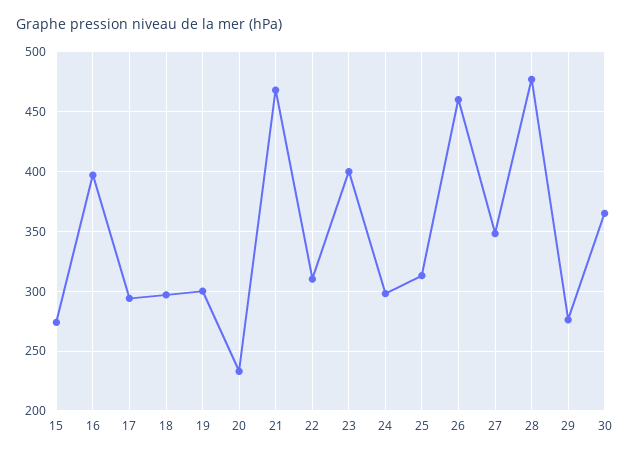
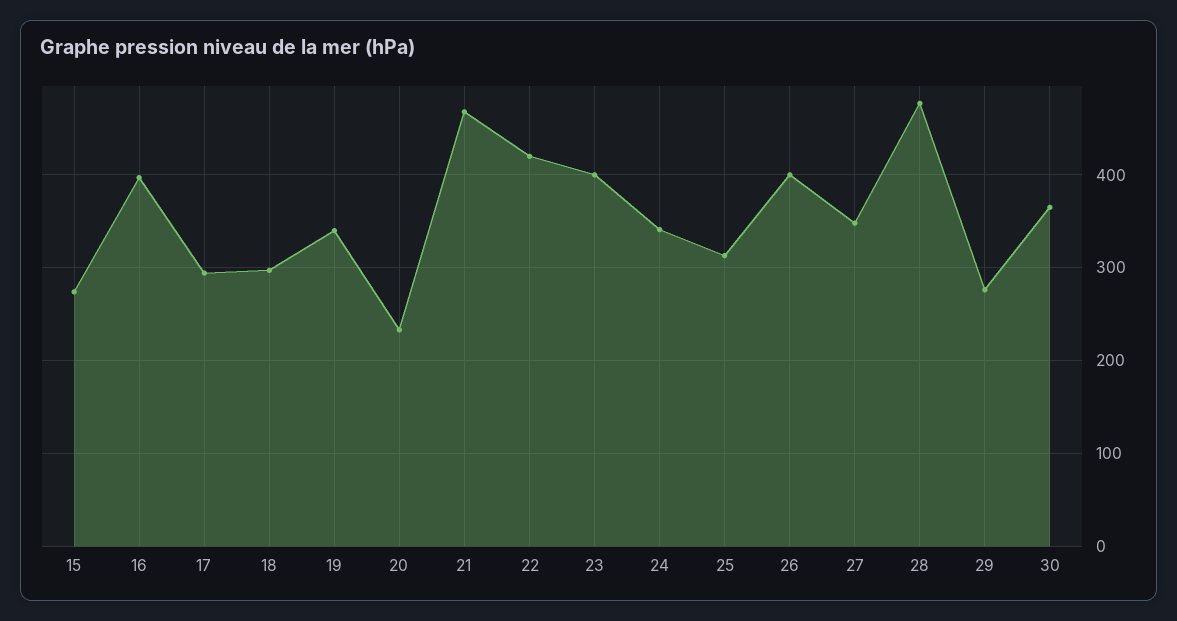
19: 300 -> 340
22: 310 -> 420
24: 300 -> 340
26: 460 -> 400

